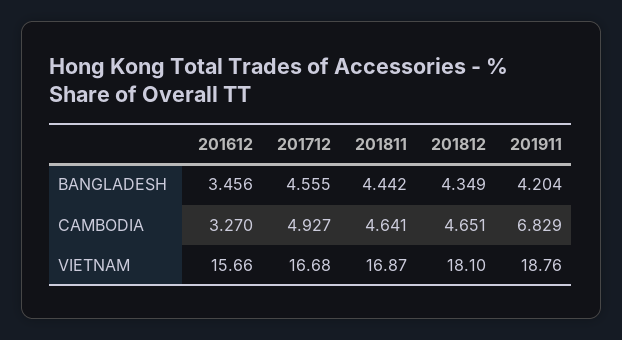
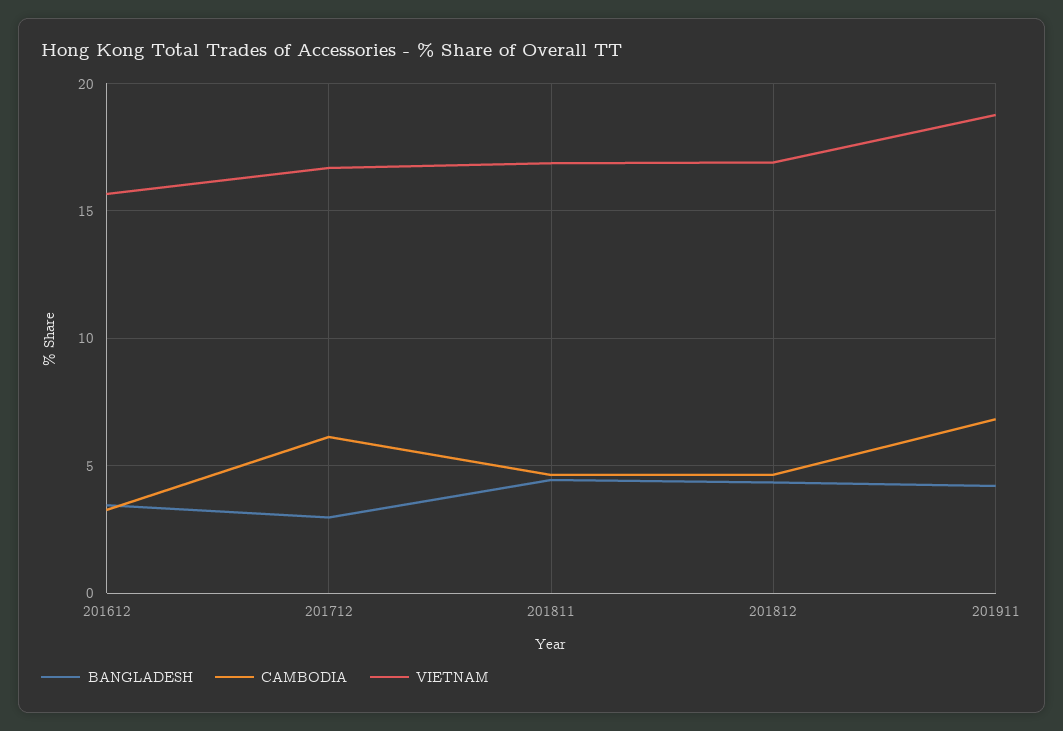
BANGLADESH, 201712: 4.555 -> 3
CAMBODIA, 201712: 4.927 -> 6
VIETNAM, 201812: 18.1 -> 17

